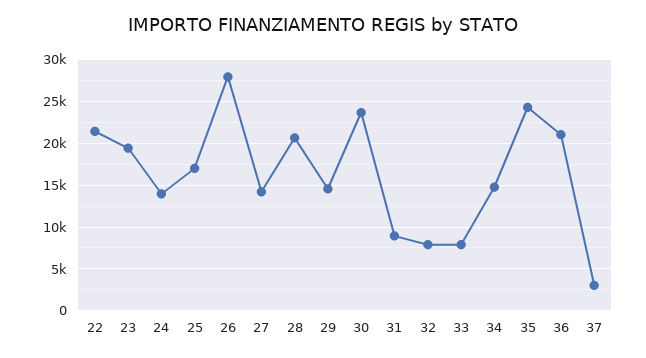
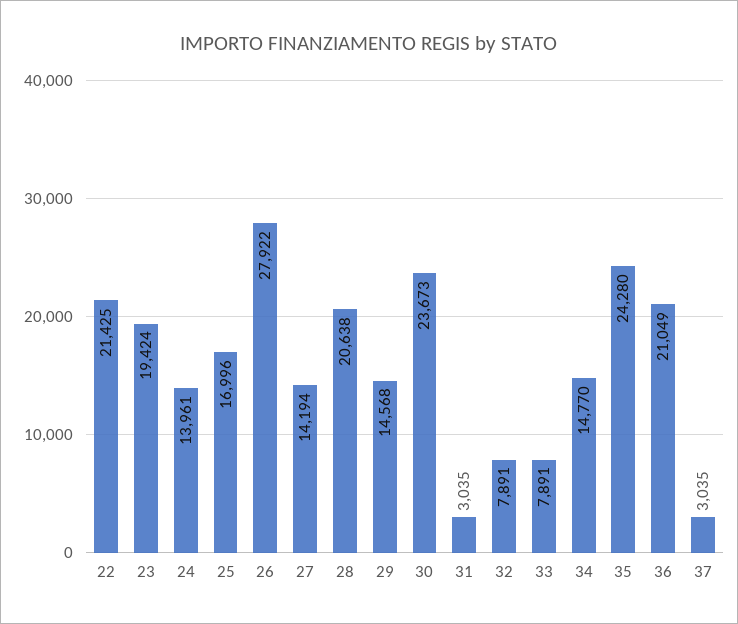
31: 9000 -> 3035

